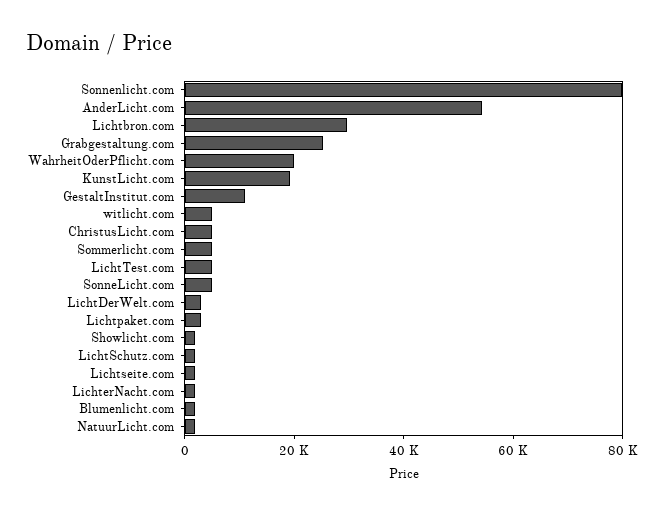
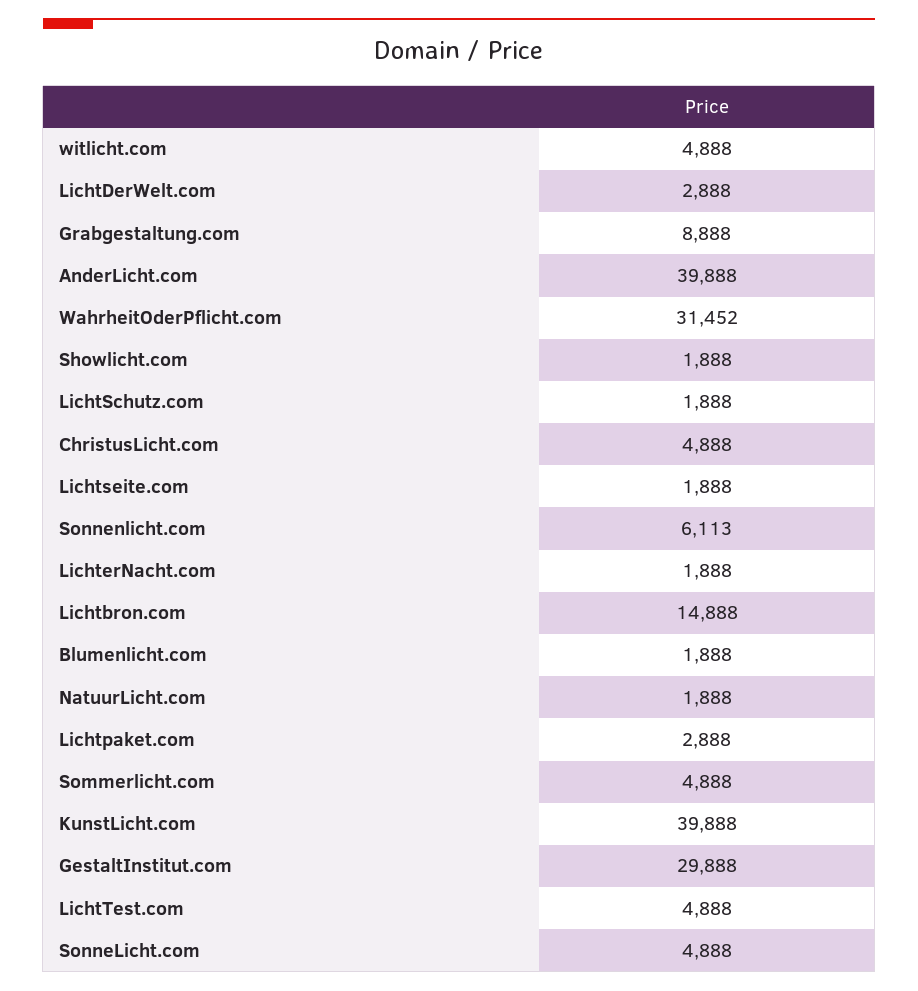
Sonnenlicht.com: 80000 -> 6113
AnderLicht.com: 55000 -> 39888
Lichtbron.com: 30000 -> 14888
Grabgestaltung.com: 25000 -> 8888
WahrheitOderPflicht.com: 20000 -> 31452
KunstLicht.com: 20000 -> 39888
GestaltInstitut.com: 10000 -> 29888

